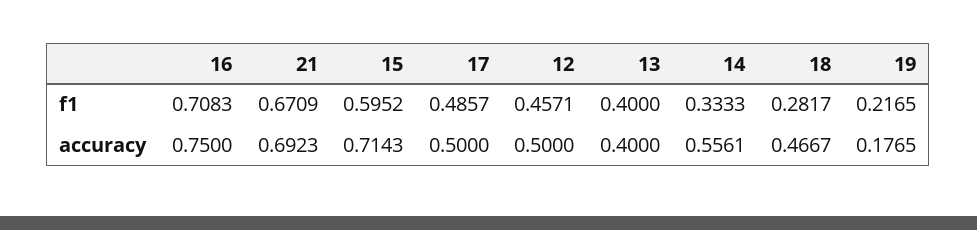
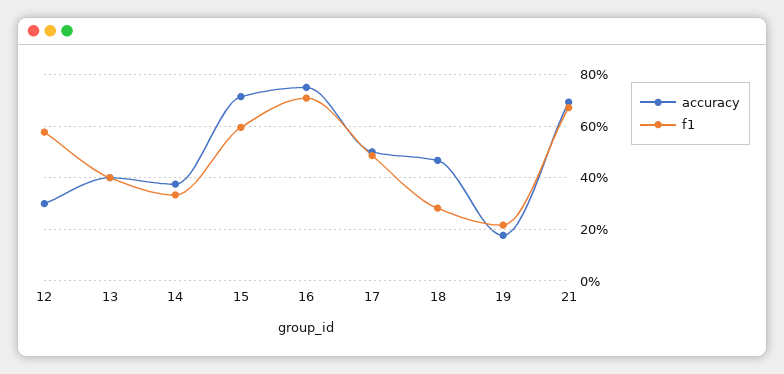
f1, 12: 0.4571 -> 0.575
accuracy, 12: 0.5 -> 0.3
accuracy, 14: 0.5561 -> 0.375

